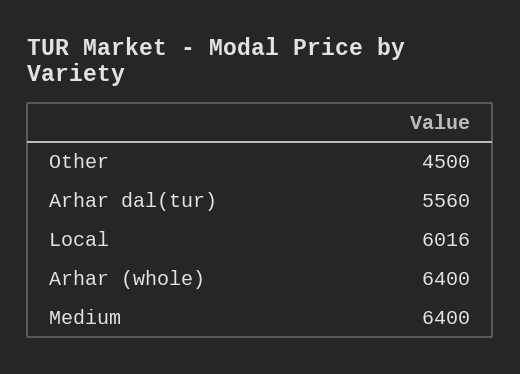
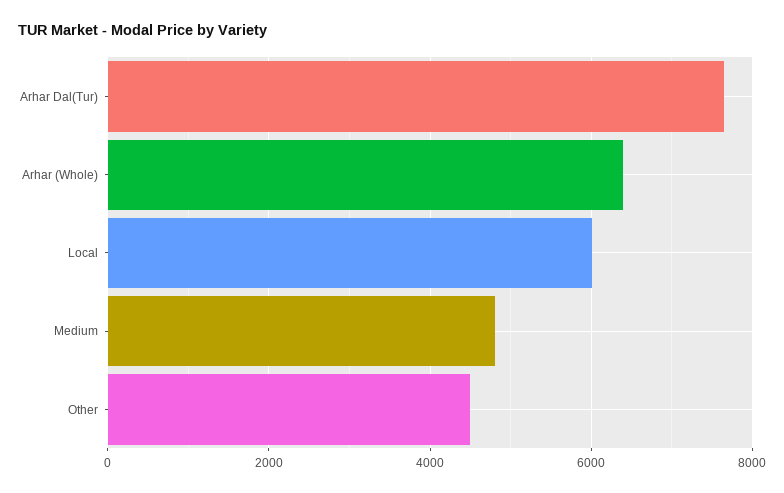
Arhar dal(tur): 5560 -> 7600
Medium: 6400 -> 4800

